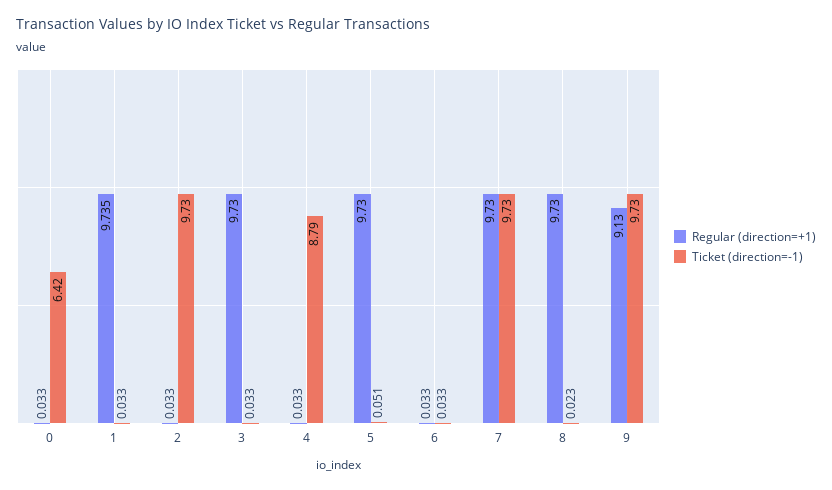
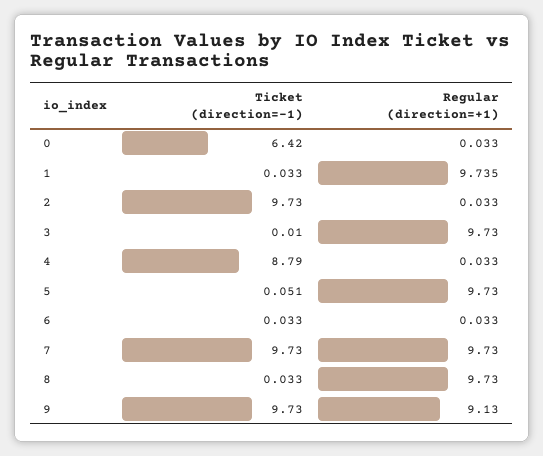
Ticket (direction=-1), 3: 0.033 -> 0.01
Ticket (direction=-1), 8: 0.023 -> 0.033

